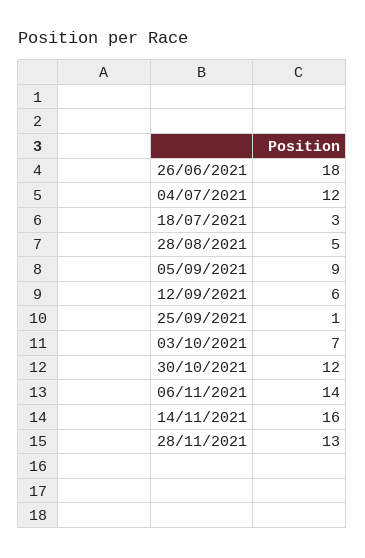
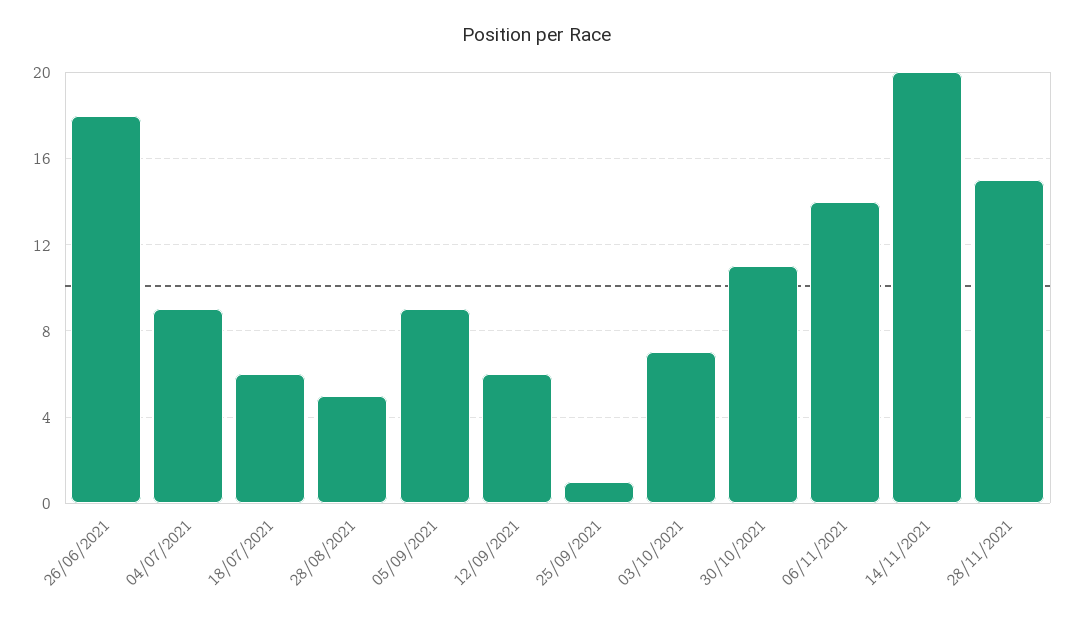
04/07/2021: 12 -> 9
18/07/2021: 3 -> 6
30/10/2021: 12 -> 11
14/11/2021: 16 -> 20
28/11/2021: 13 -> 15

